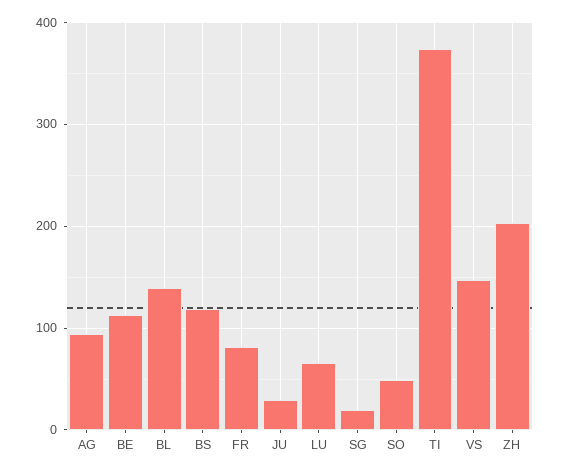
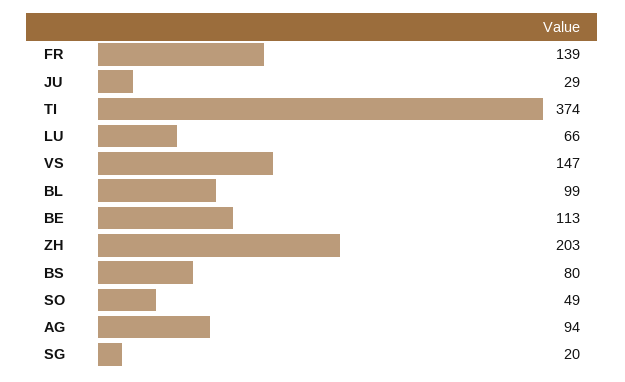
BL: 140 -> 99
BS: 120 -> 80
FR: 80 -> 139

